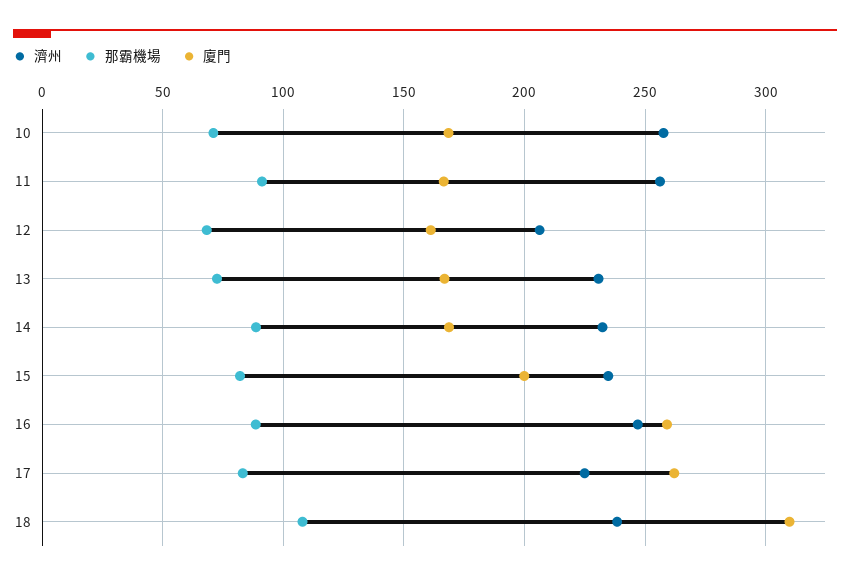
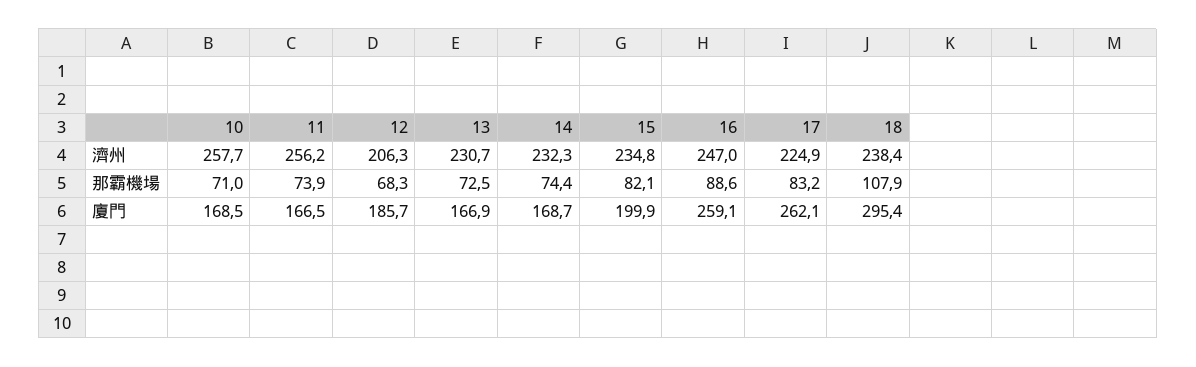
那霸機場, 11: 90 -> 73.9
廈門, 12: 160 -> 185.7
那霸機場, 14: 90 -> 74.4
廈門, 18: 310 -> 295.4

